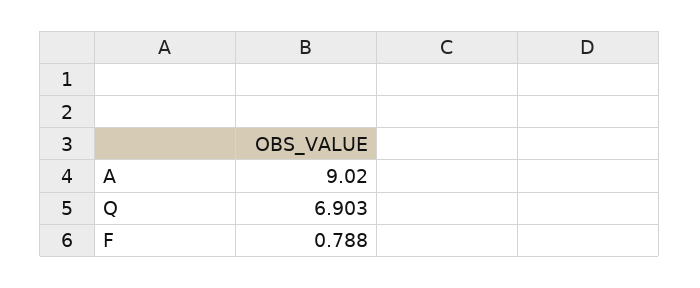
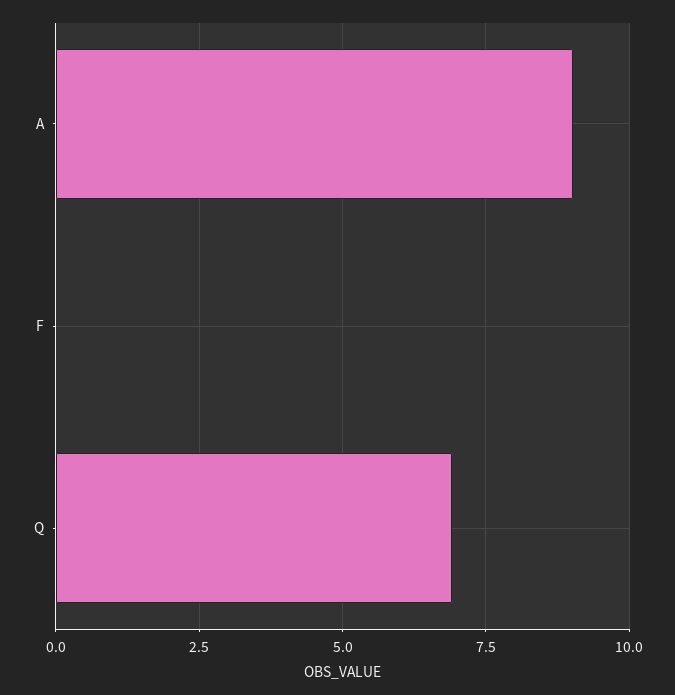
F: 0.788 -> 0

